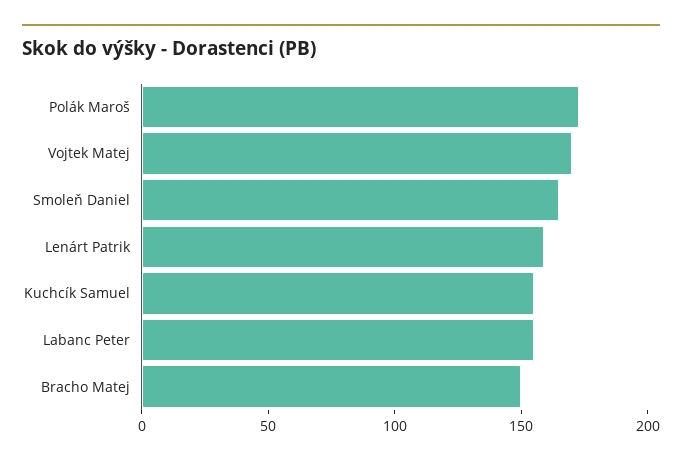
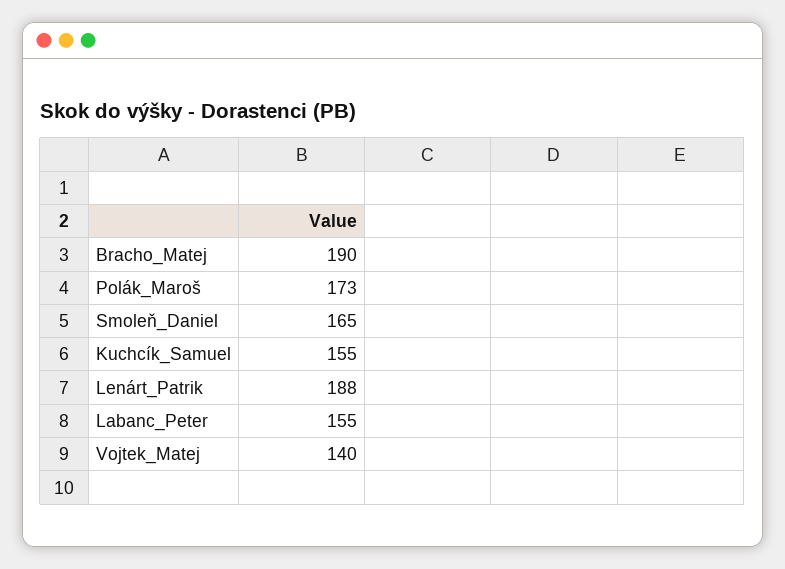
Vojtek Matej: 170 -> 140
Lenárt Patrik: 160 -> 188
Bracho Matej: 150 -> 190

